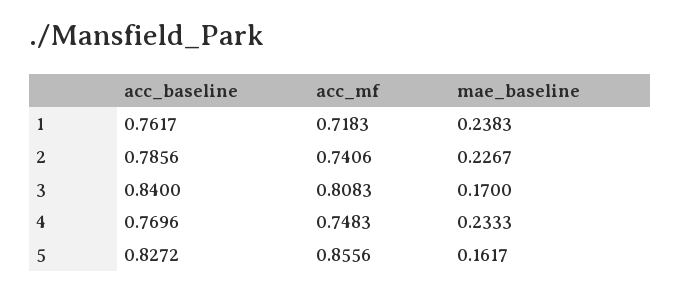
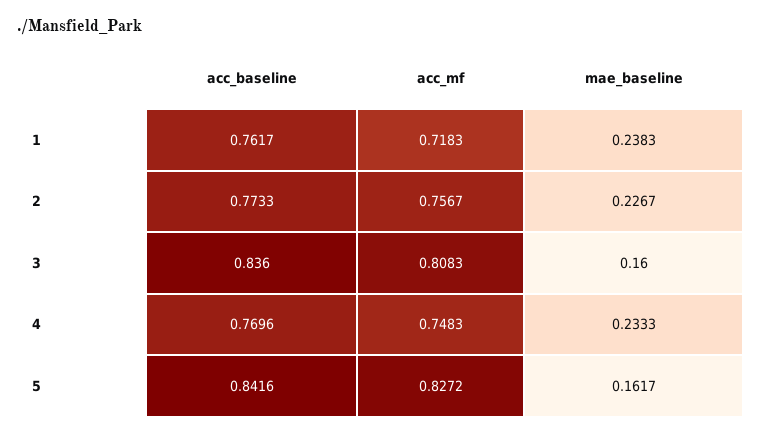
acc_baseline, 2: 0.7856 -> 0.7733
acc_mf, 2: 0.7406 -> 0.7567
acc_baseline, 3: 0.84 -> 0.836
mae_baseline, 3: 0.17 -> 0.16
acc_baseline, 5: 0.8272 -> 0.8416
acc_mf, 5: 0.8556 -> 0.8272

